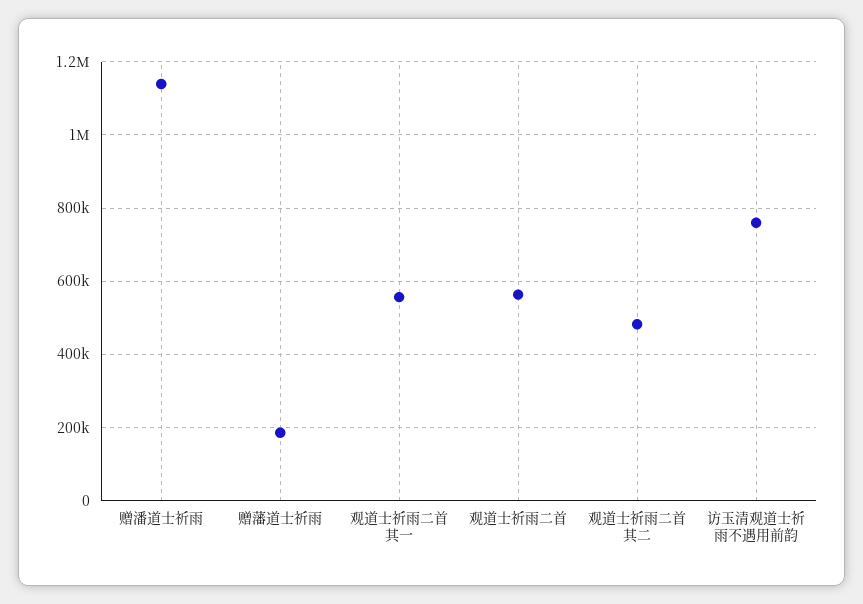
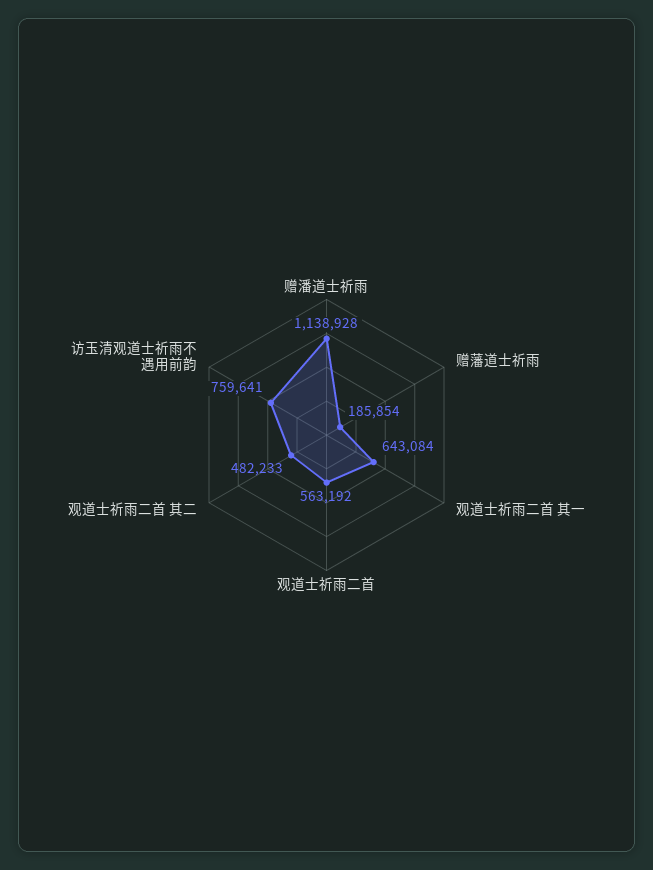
观道士祈雨二首 其一: 560000 -> 643084

